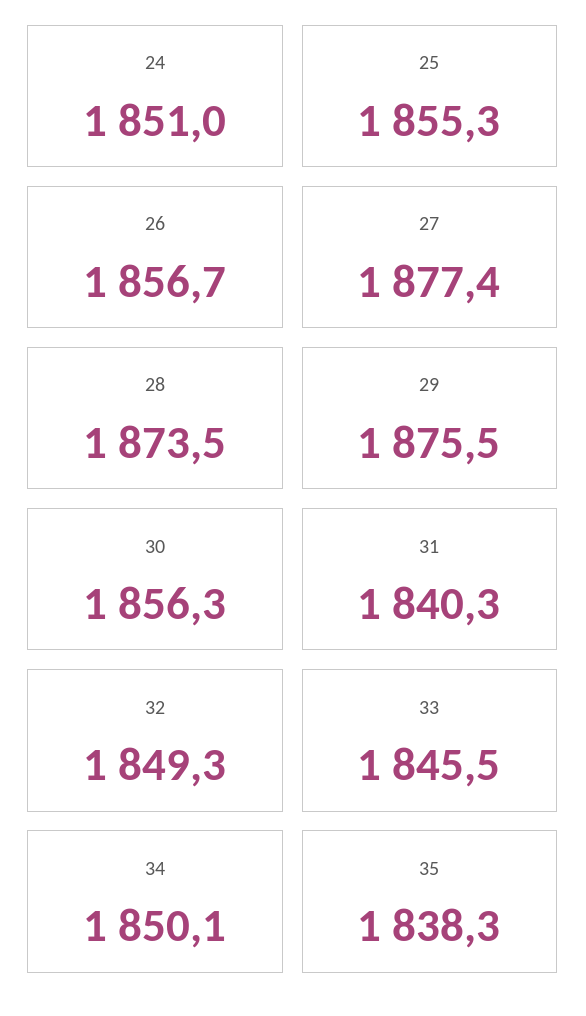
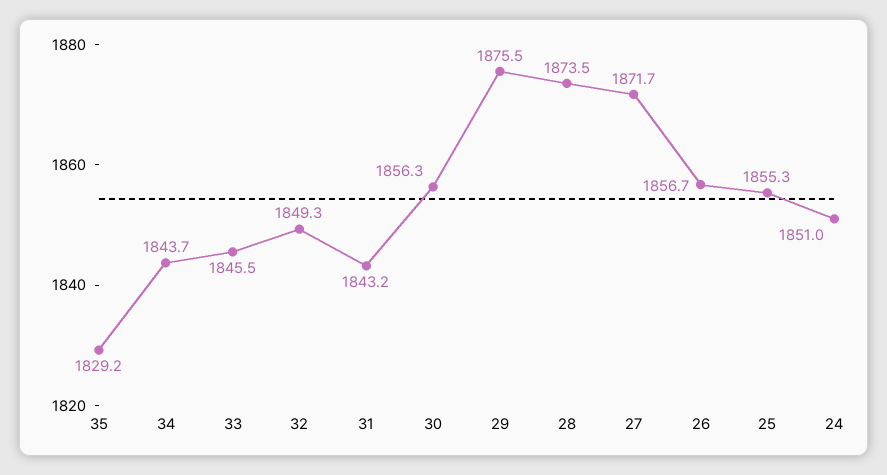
27: 1877.4 -> 1871.7
31: 1840.3 -> 1843.2
34: 1850.1 -> 1843.7
35: 1838.3 -> 1829.2

